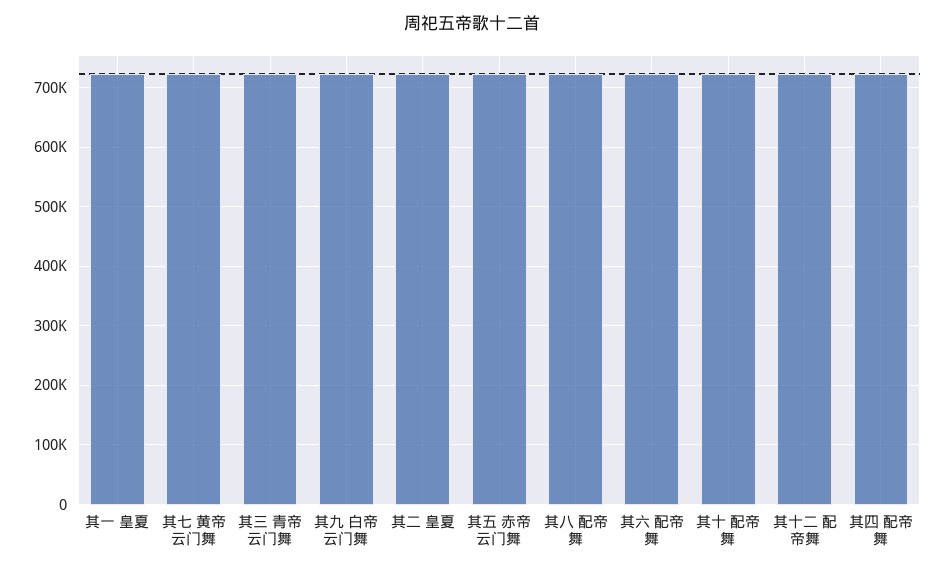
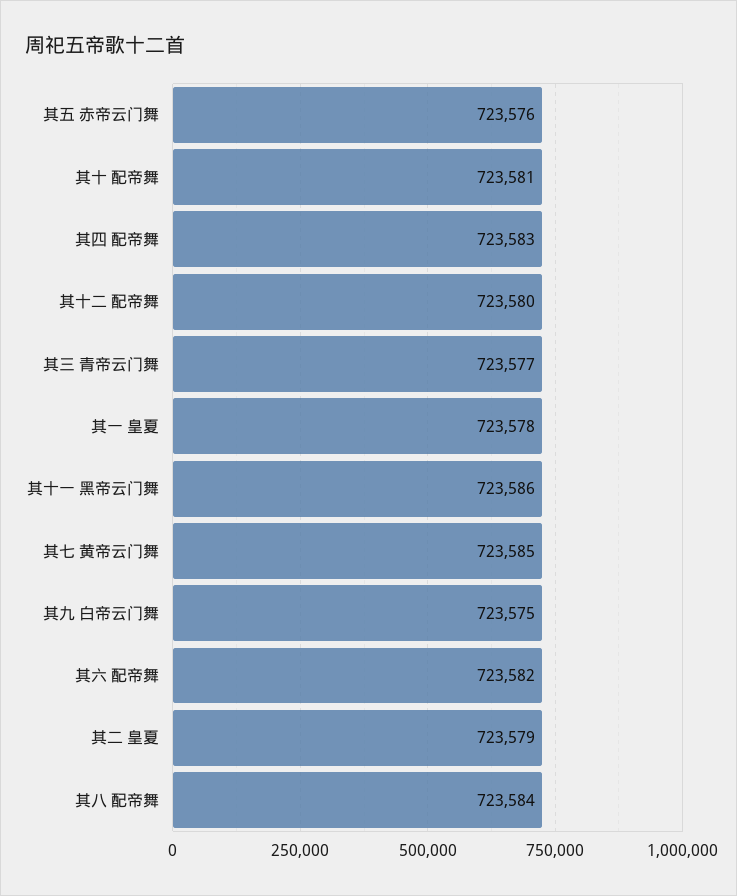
其十一 黑帝云门舞: none -> 723586

